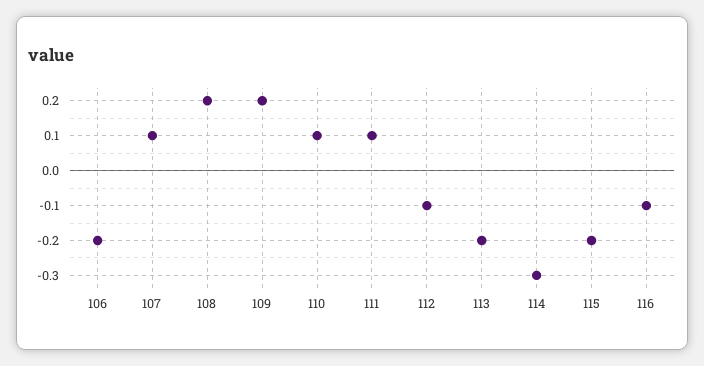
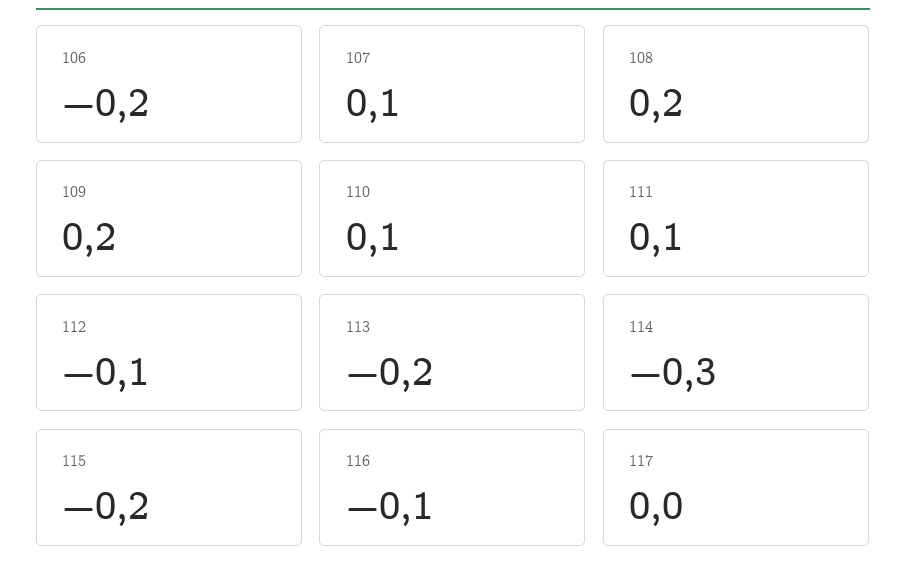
117: none -> 0

